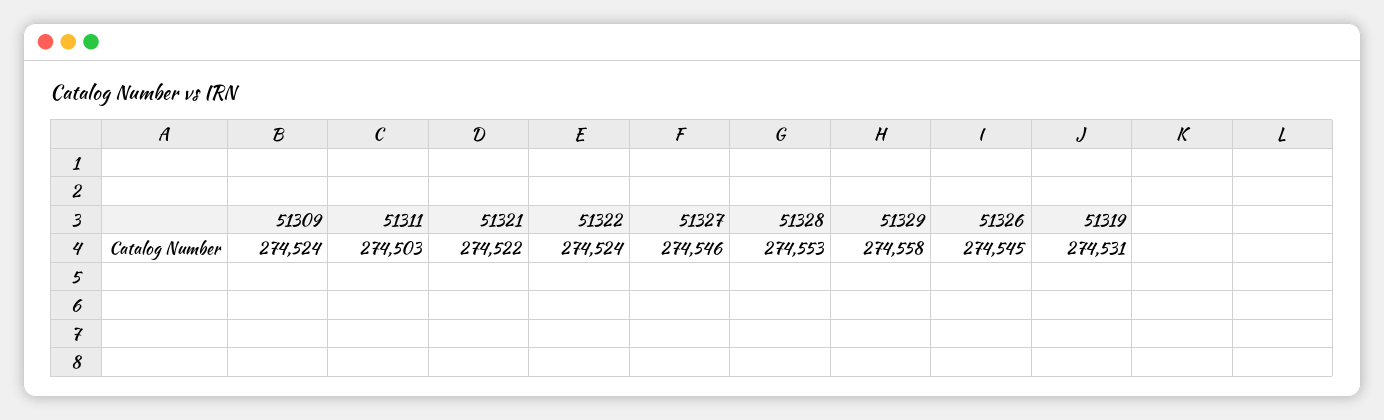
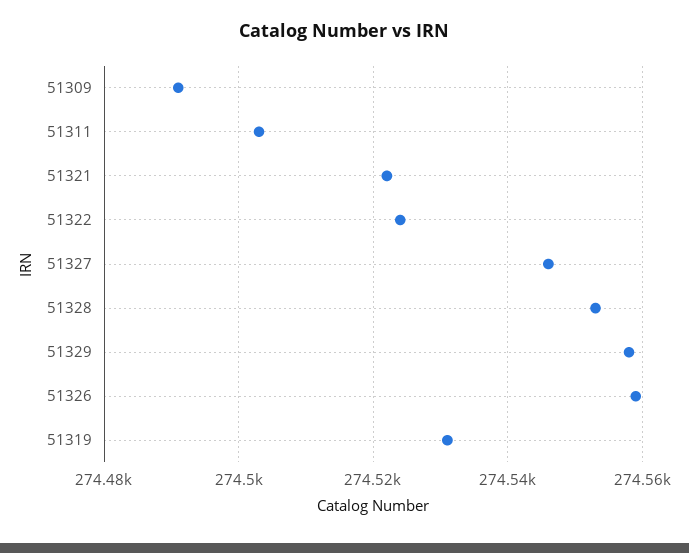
51309: 274524 -> 274490
51326: 274545 -> 274560

